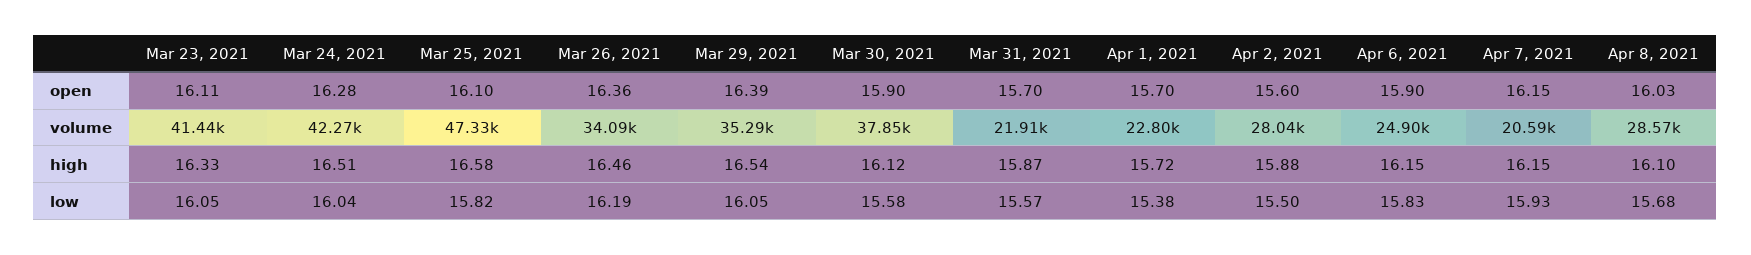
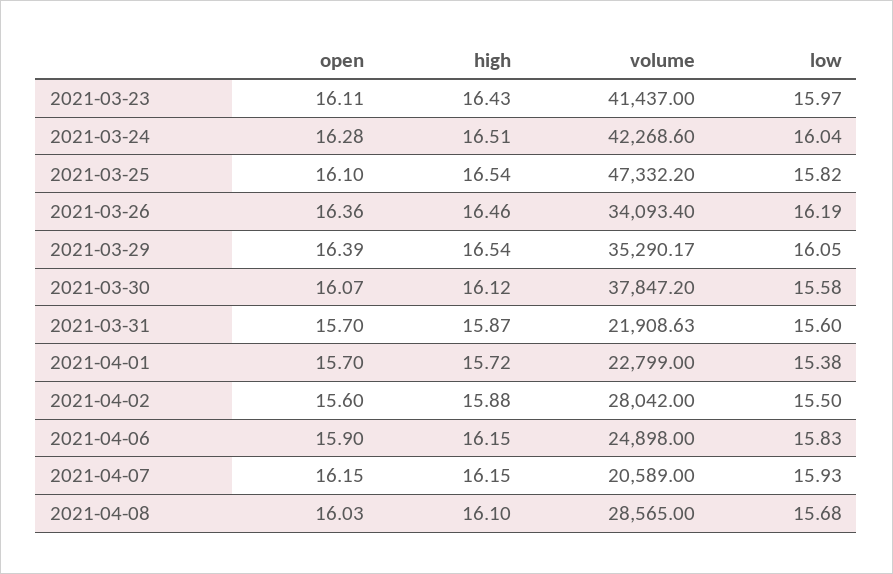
Mar 30, 2021, open: 15.9 -> 16.07
Mar 23, 2021, high: 16.33 -> 16.43
Mar 25, 2021, high: 16.58 -> 16.54
Mar 23, 2021, low: 16.05 -> 15.97
Mar 31, 2021, low: 15.57 -> 15.6

